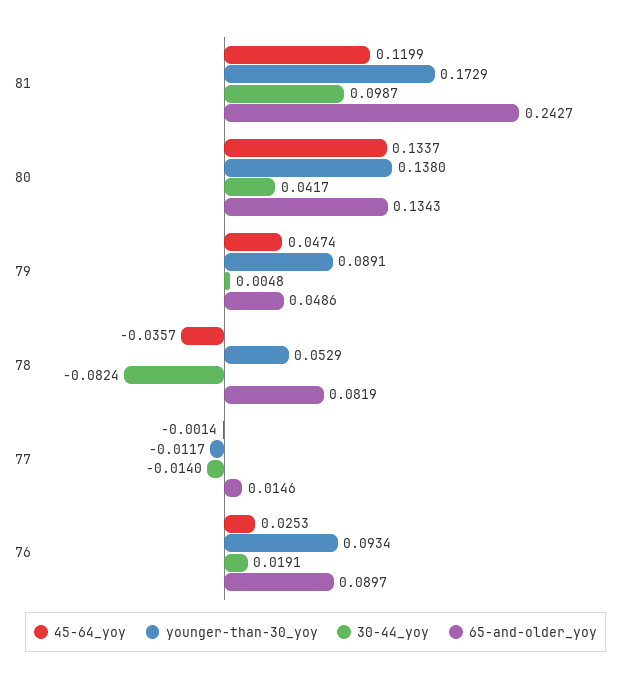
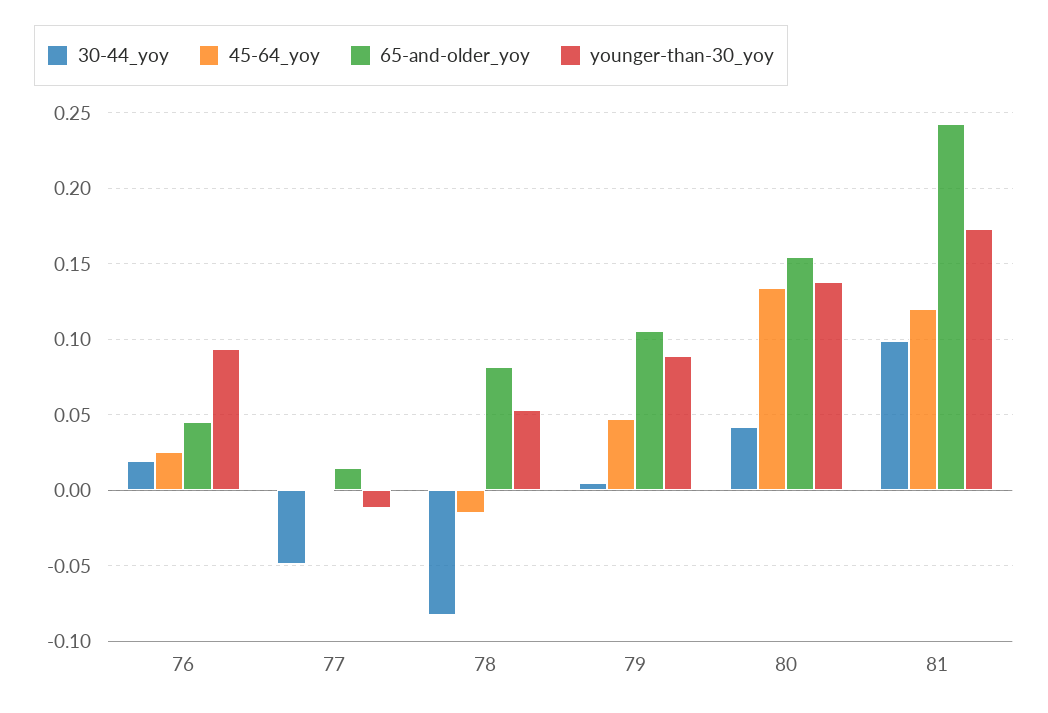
65-and-older_yoy, 80: 0.1343 -> 0.155
65-and-older_yoy, 79: 0.0486 -> 0.105
45-64_yoy, 78: -0.0357 -> -0.015
30-44_yoy, 77: -0.014 -> -0.05
65-and-older_yoy, 76: 0.0897 -> 0.045

